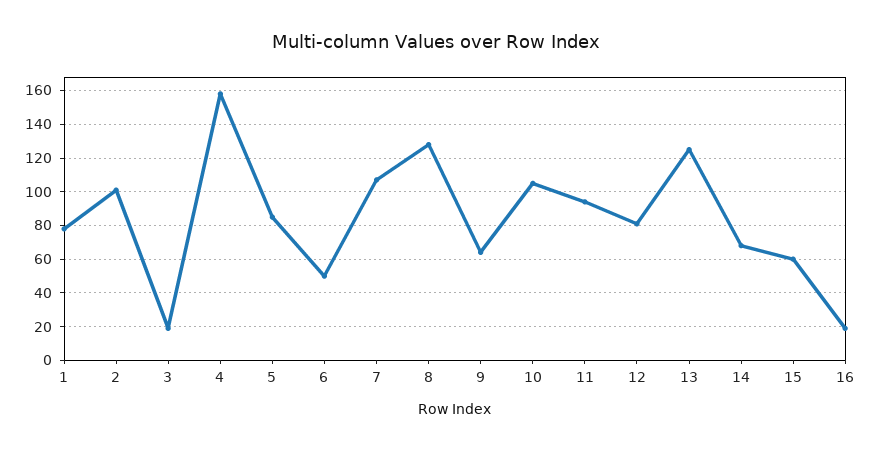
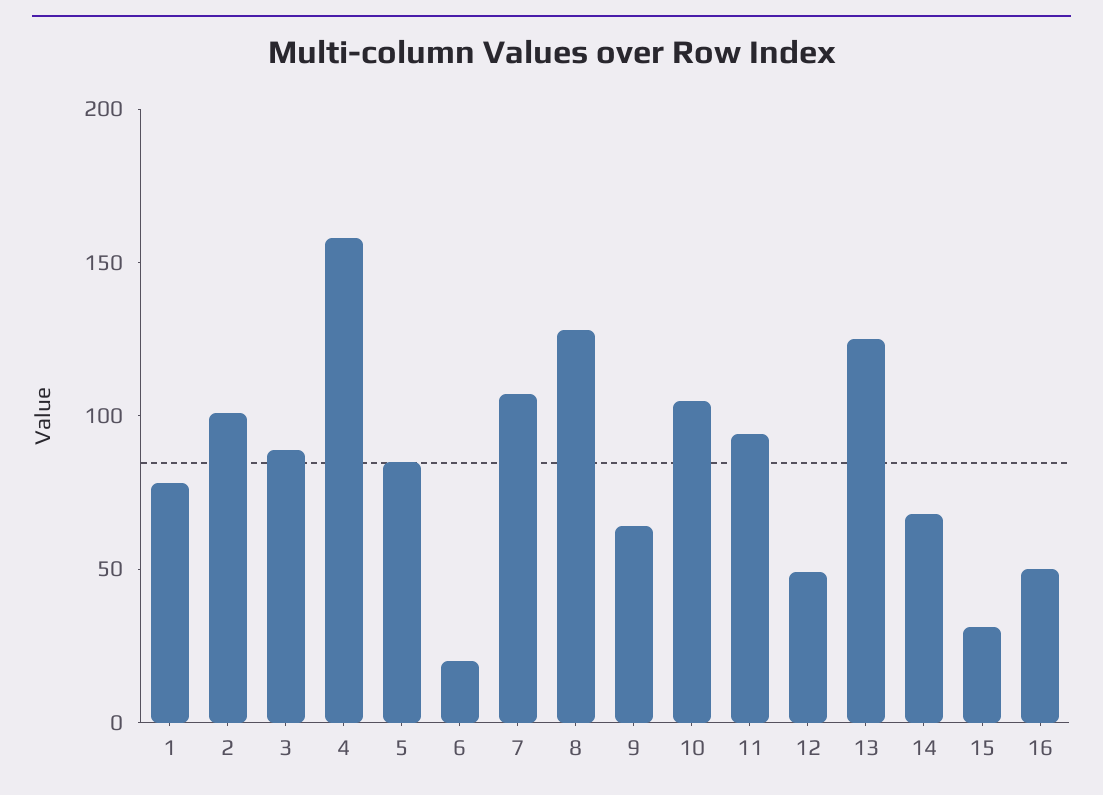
3: 20 -> 90
6: 50 -> 20
12: 80 -> 50
15: 60 -> 30
16: 20 -> 50

